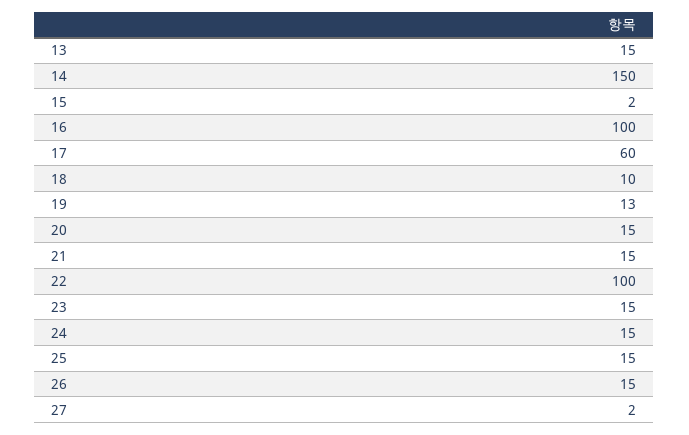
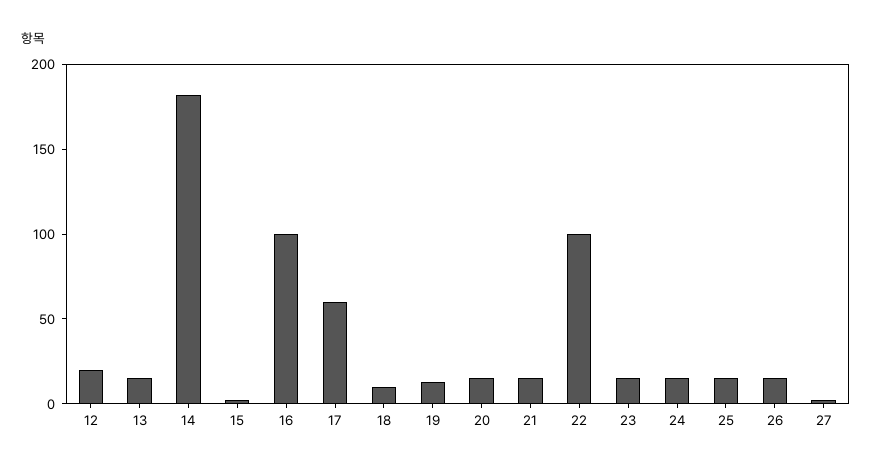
14: 150 -> 180
12: none -> 20

